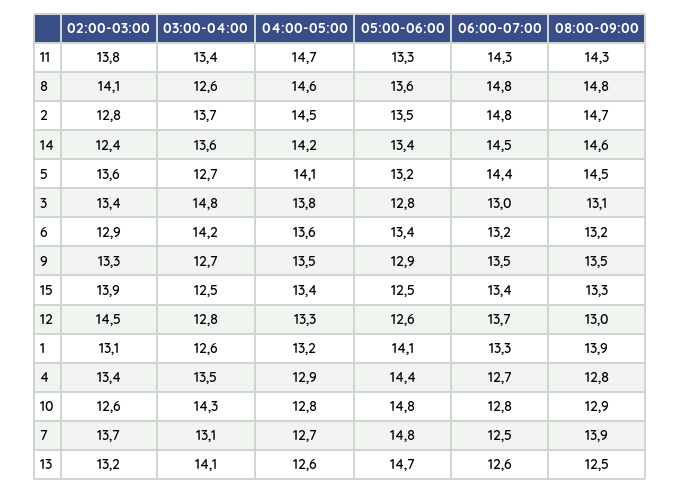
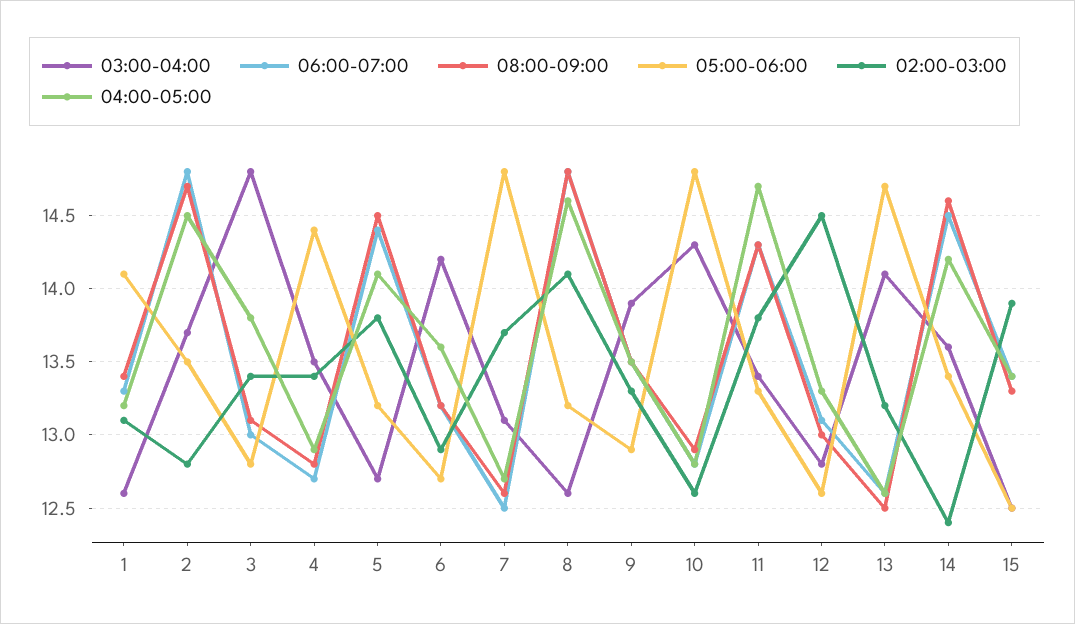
05:00-06:00, 8: 13.6 -> 13.2
02:00-03:00, 5: 13.6 -> 13.8
05:00-06:00, 6: 13.4 -> 12.7
03:00-04:00, 9: 12.7 -> 13.9
06:00-07:00, 12: 13.7 -> 13.1
08:00-09:00, 1: 13.9 -> 13.4
08:00-09:00, 7: 13.9 -> 12.6

